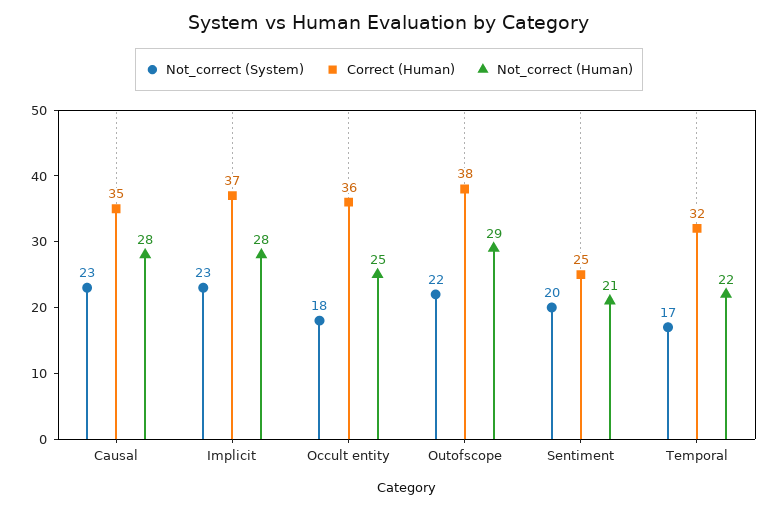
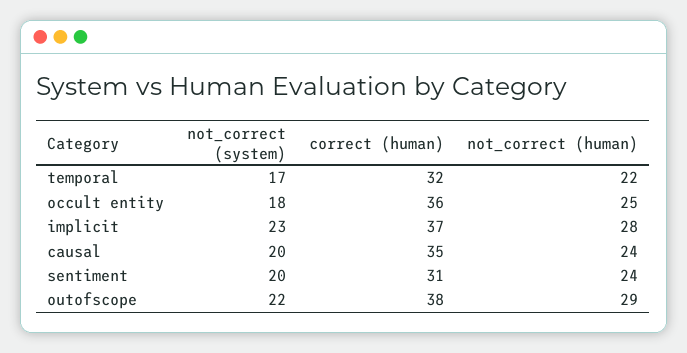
Not_correct (System), Causal: 23 -> 20
Not_correct (Human), Causal: 28 -> 24
Correct (Human), Sentiment: 25 -> 31
Not_correct (Human), Sentiment: 21 -> 24

